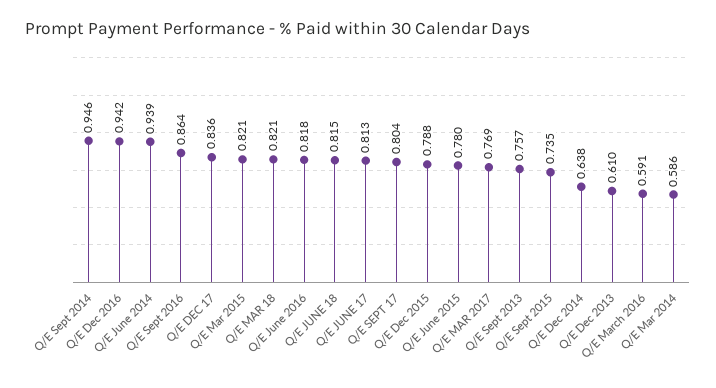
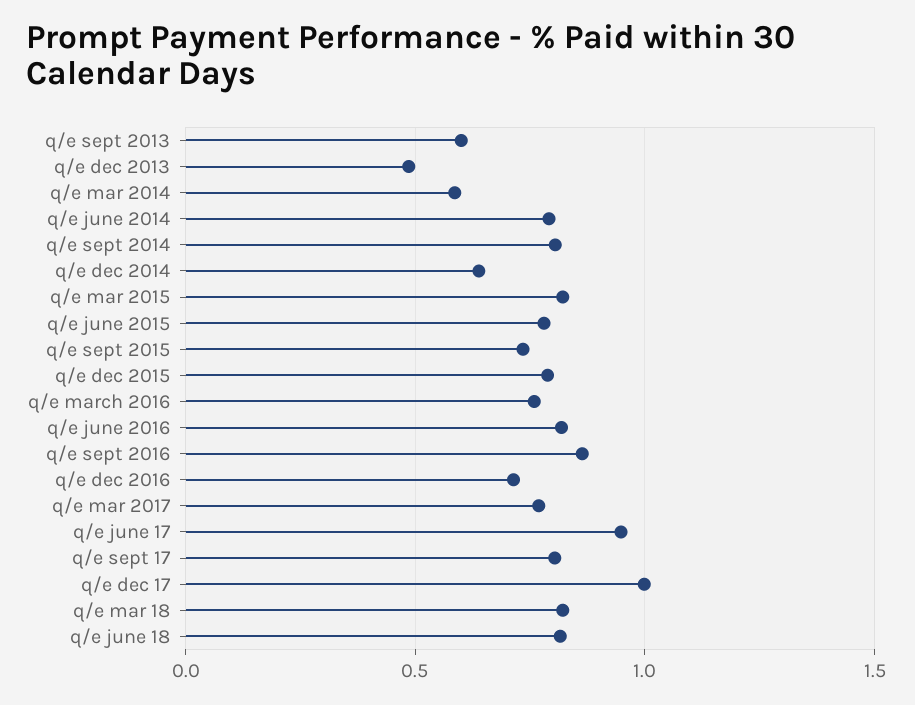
Q/E Sept 2014: 0.946 -> 0.8
Q/E Dec 2016: 0.942 -> 0.7
Q/E June 2014: 0.939 -> 0.8
Q/E DEC 17: 0.836 -> 1
Q/E JUNE 17: 0.813 -> 0.95
Q/E Sept 2013: 0.757 -> 0.6
Q/E Dec 2013: 0.61 -> 0.5
Q/E March 2016: 0.591 -> 0.75

